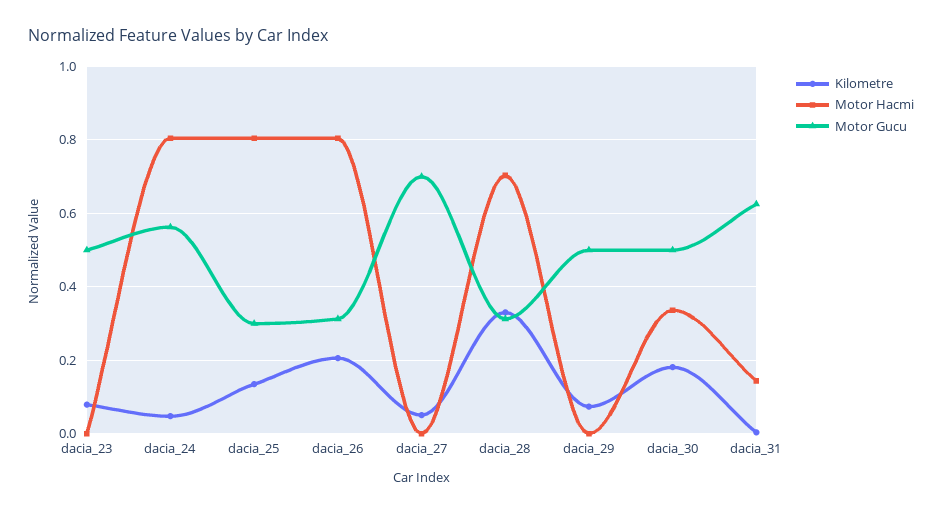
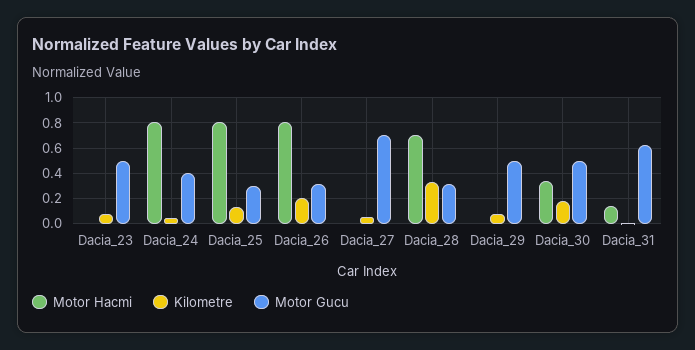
Motor Gucu, dacia_24: 0.56 -> 0.4

